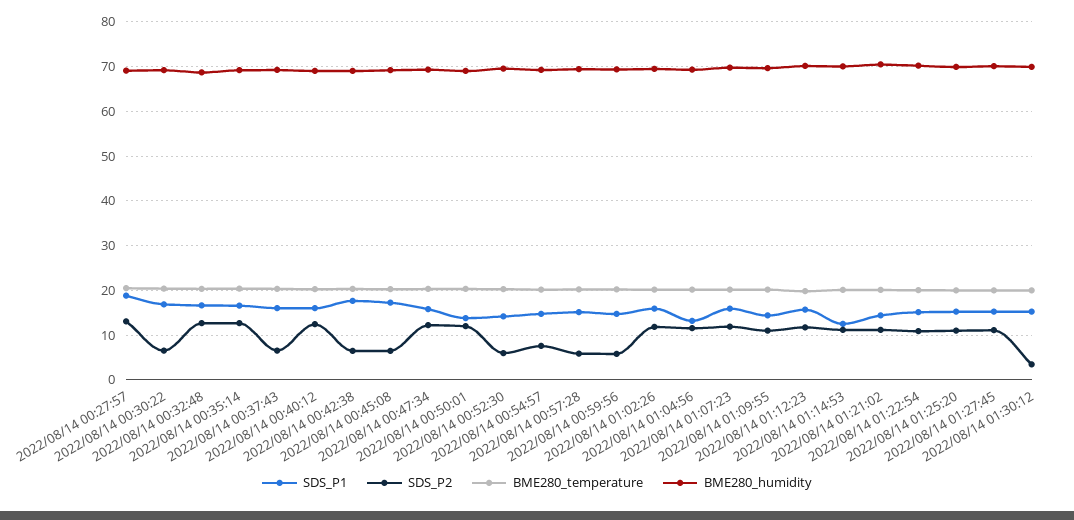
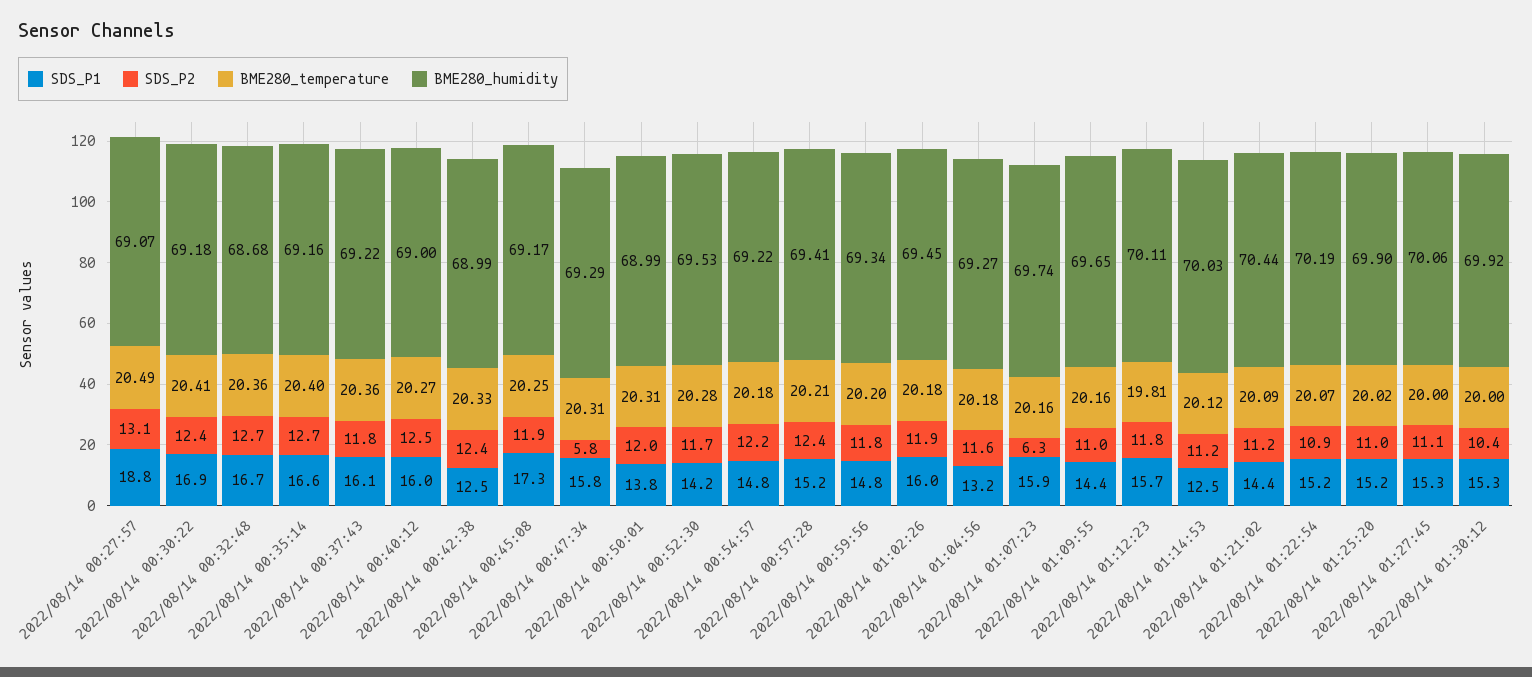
SDS_P2, 2022/08/14 00:30:22: 6 -> 12.4
SDS_P2, 2022/08/14 00:37:43: 6 -> 11.8
SDS_P1, 2022/08/14 00:42:38: 18 -> 12.5
SDS_P2, 2022/08/14 00:42:38: 6 -> 12.4
SDS_P2, 2022/08/14 00:45:08: 6 -> 11.9
SDS_P2, 2022/08/14 00:47:34: 12 -> 5.8
SDS_P2, 2022/08/14 00:52:30: 6 -> 11.7
SDS_P2, 2022/08/14 00:54:57: 8 -> 12.2
SDS_P2, 2022/08/14 00:57:28: 6 -> 12.4
SDS_P2, 2022/08/14 00:59:56: 6 -> 11.8
SDS_P2, 2022/08/14 01:07:23: 12 -> 6.3
SDS_P2, 2022/08/14 01:30:12: 4 -> 10.4

